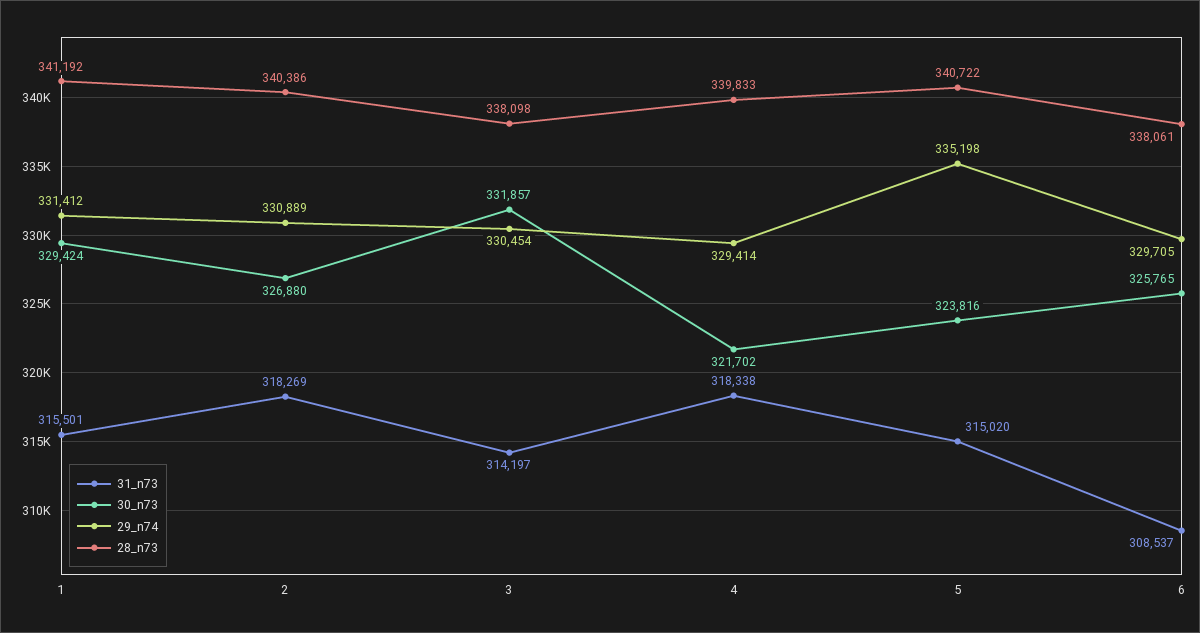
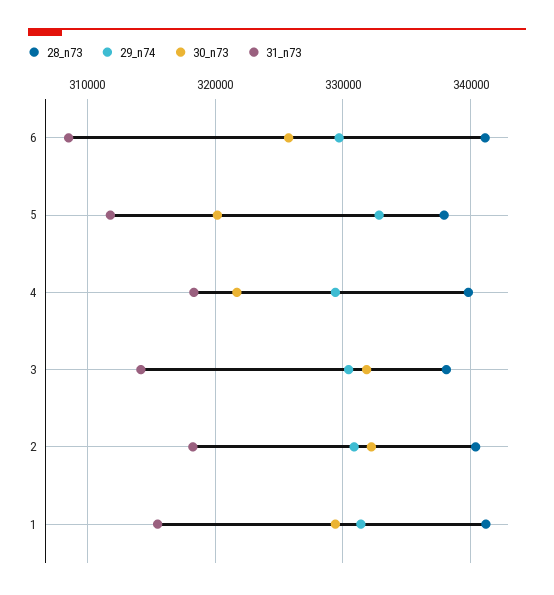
30_n73, 2: 326880 -> 332000
31_n73, 5: 315020 -> 312000
30_n73, 5: 323816 -> 320000
29_n74, 5: 335198 -> 333000
28_n73, 5: 340722 -> 338000
28_n73, 6: 338061 -> 341000

